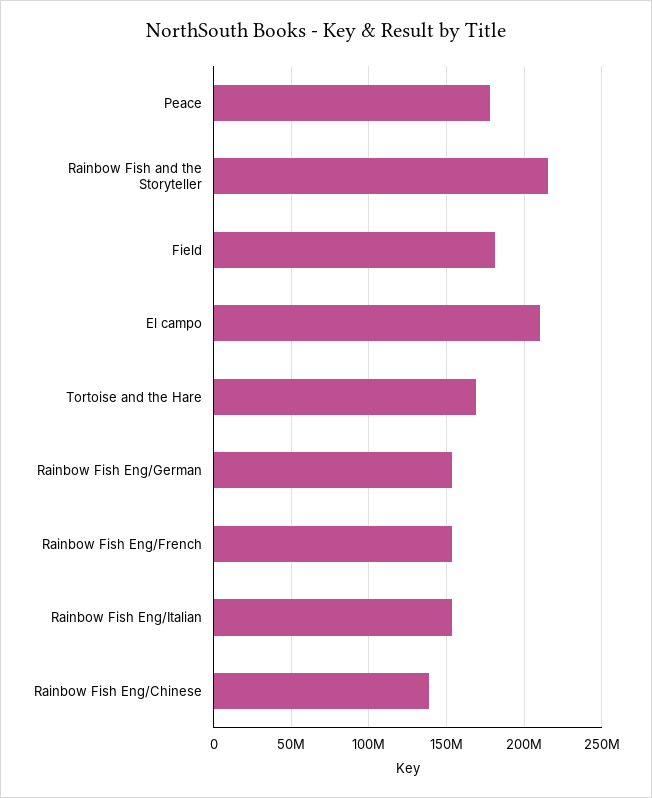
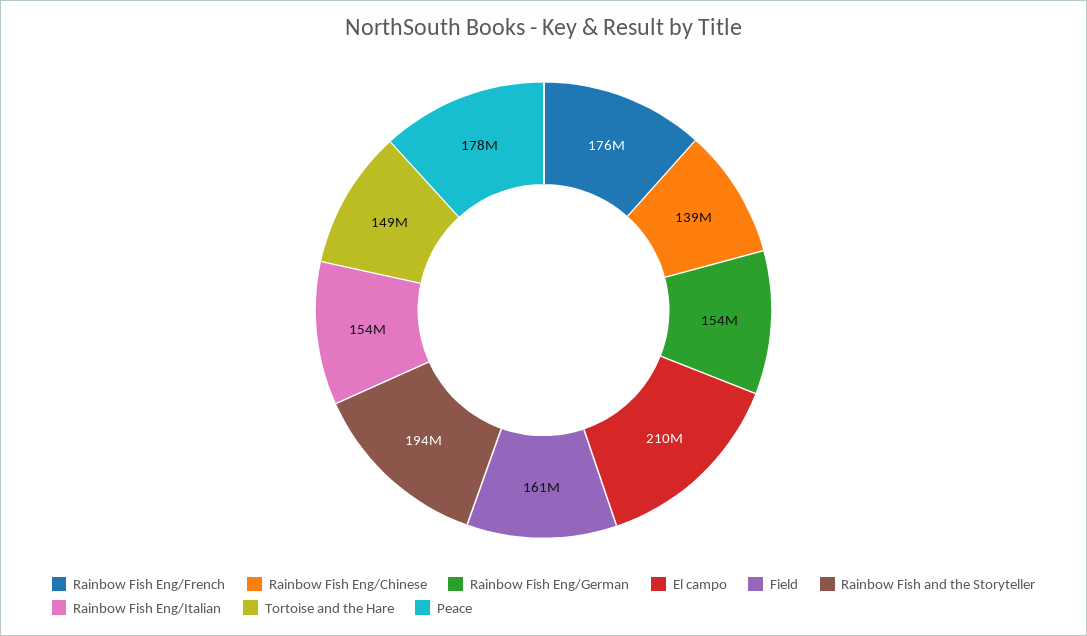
Rainbow Fish and the Storyteller: 215000000 -> 194000000
Field: 180000000 -> 161000000
Tortoise and the Hare: 170000000 -> 149000000
Rainbow Fish Eng/French: 155000000 -> 176000000

